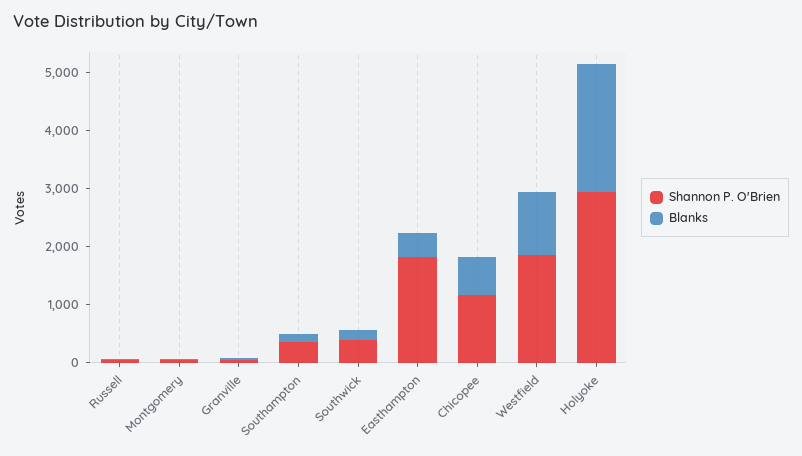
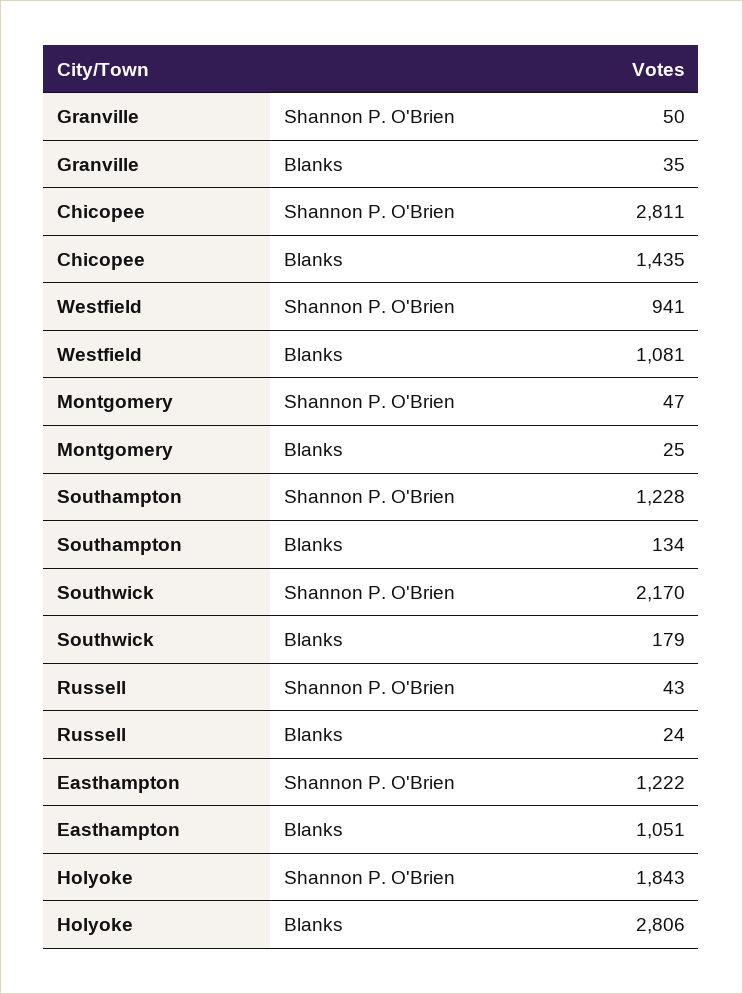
Shannon P. O'Brien, Southampton: 400 -> 1228
Shannon P. O'Brien, Southwick: 400 -> 2170
Shannon P. O'Brien, Easthampton: 1800 -> 1222
Blanks, Easthampton: 400 -> 1051
Shannon P. O'Brien, Chicopee: 1200 -> 2811
Blanks, Chicopee: 600 -> 1435
Shannon P. O'Brien, Westfield: 1800 -> 941
Shannon P. O'Brien, Holyoke: 3000 -> 1843
Blanks, Holyoke: 2200 -> 2806

